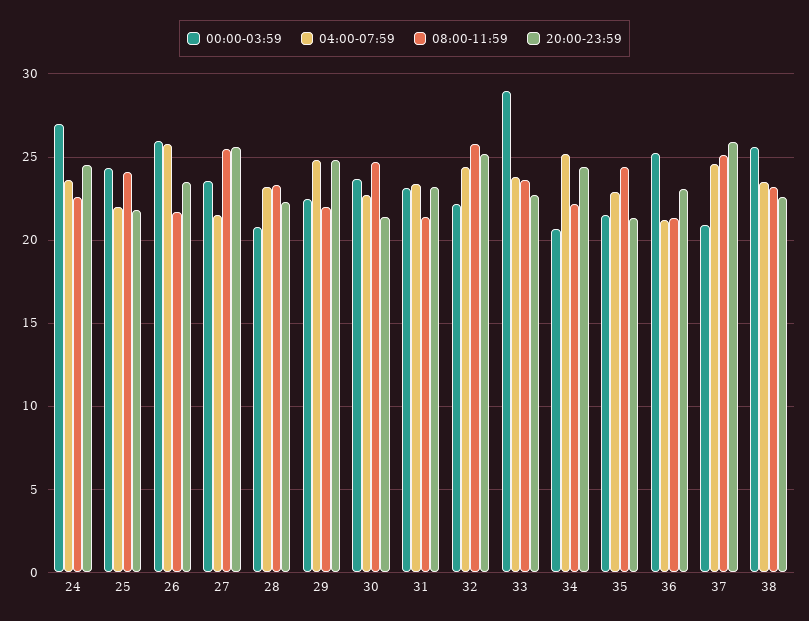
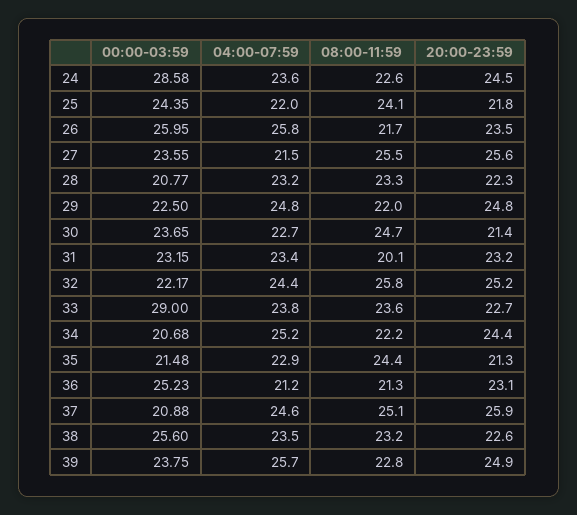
00:00-03:59, 24: 27 -> 28.58
08:00-11:59, 31: 21.5 -> 20.1
00:00-03:59, 39: none -> 23.75
04:00-07:59, 39: none -> 25.7
08:00-11:59, 39: none -> 22.8
20:00-23:59, 39: none -> 24.9

